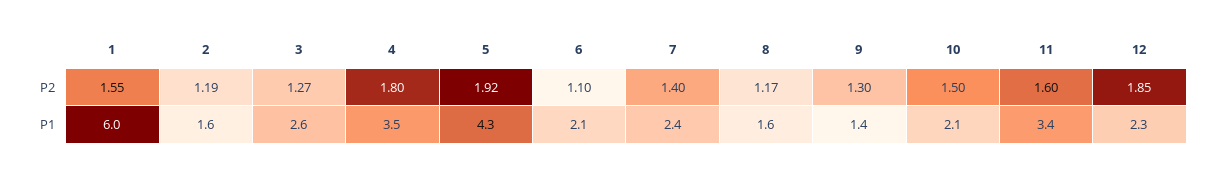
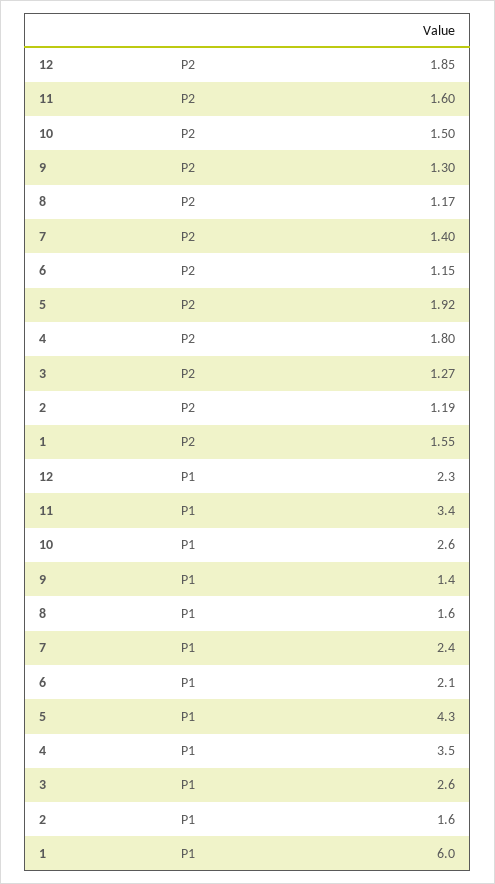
6, P2: 1.1 -> 1.15
10, P1: 2.1 -> 2.6

